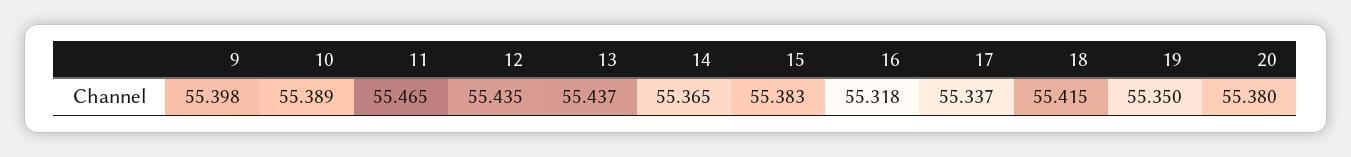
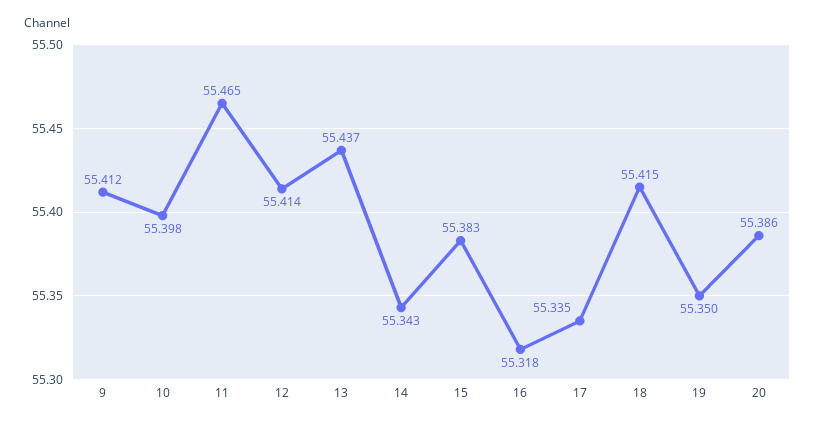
9: 55.398 -> 55.412
10: 55.389 -> 55.398
12: 55.435 -> 55.414
14: 55.365 -> 55.343
17: 55.337 -> 55.335
20: 55.38 -> 55.386

